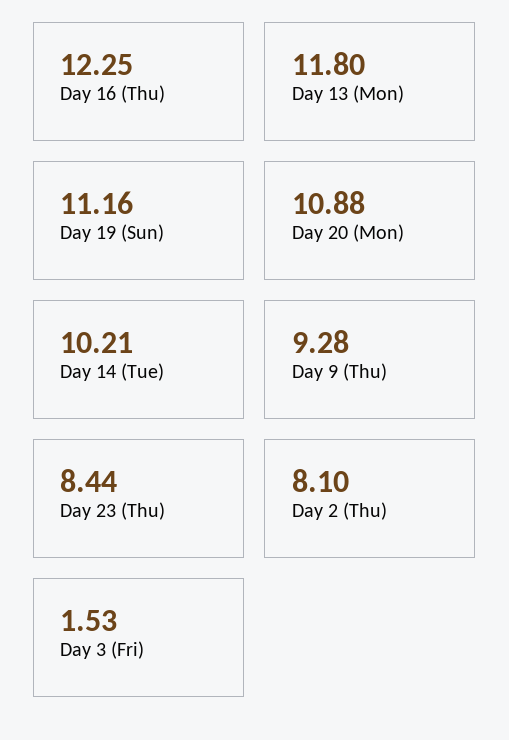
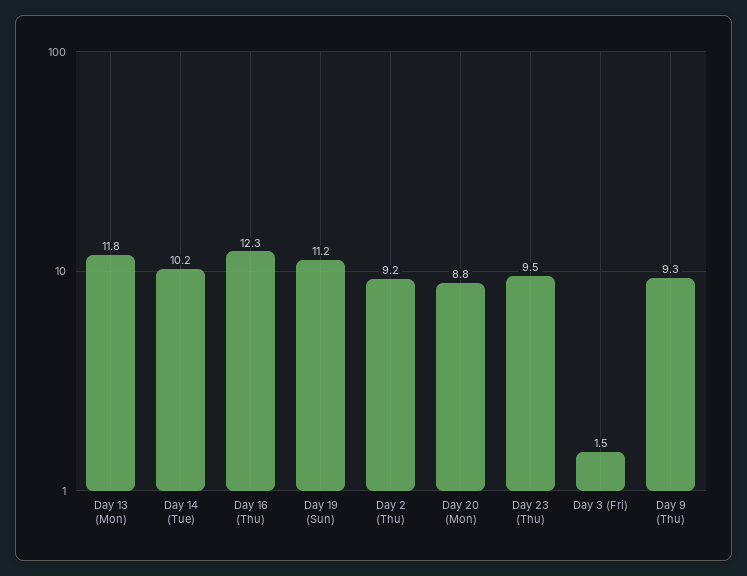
Day 20 (Mon): 10.88 -> 8.8
Day 23 (Thu): 8.44 -> 9.5
Day 2 (Thu): 8.1 -> 9.2

